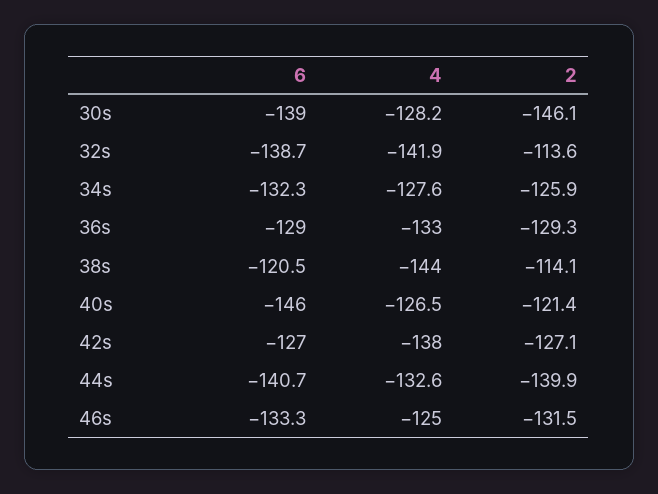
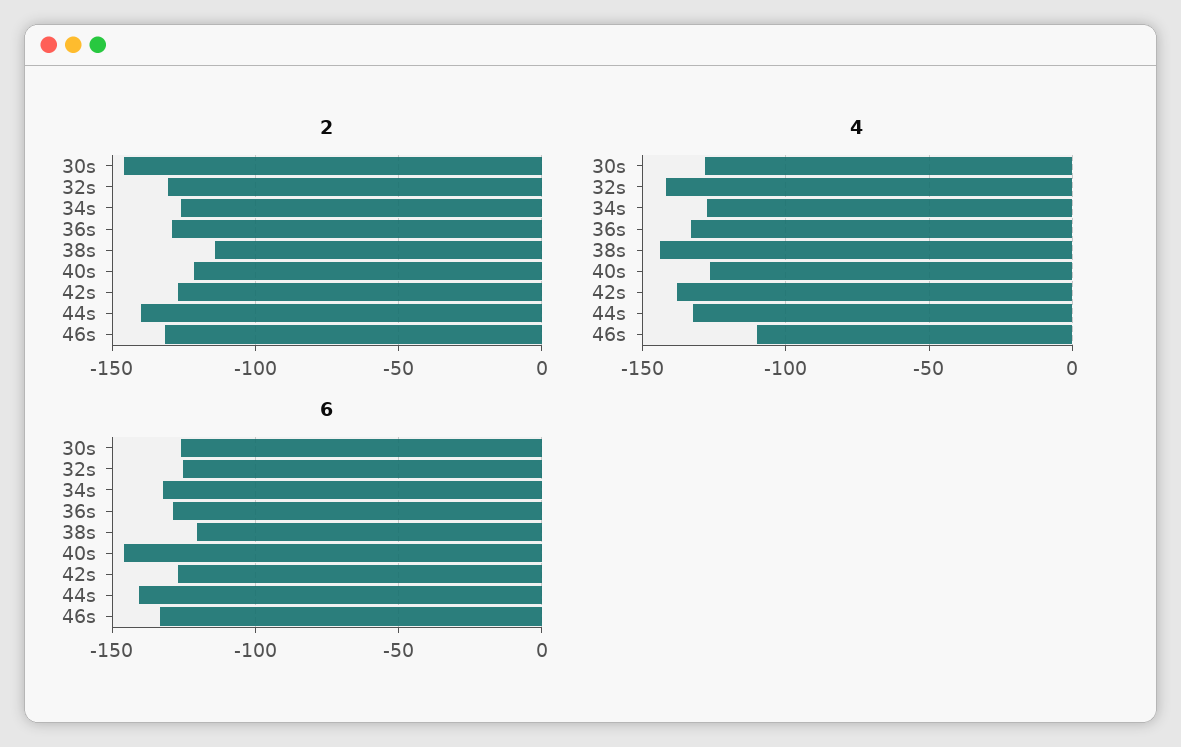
6, 30s: -139 -> -125
6, 32s: -138.7 -> -125
2, 32s: -113.6 -> -130
4, 46s: -125 -> -110

